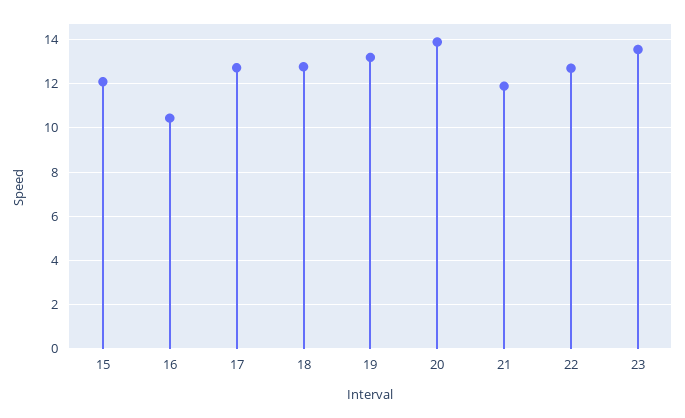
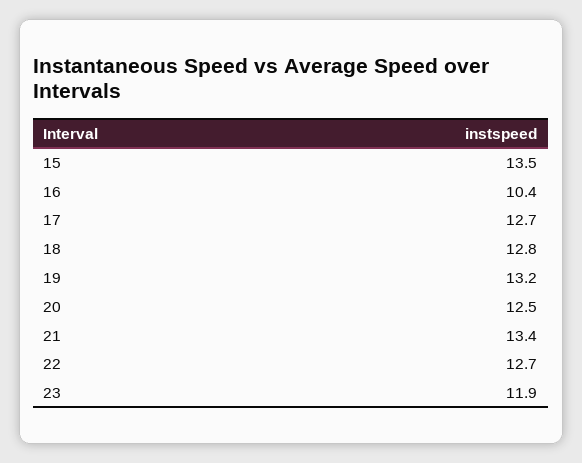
15: 12 -> 13.5
20: 14 -> 12.5
21: 12 -> 13.4
23: 13.5 -> 11.9

